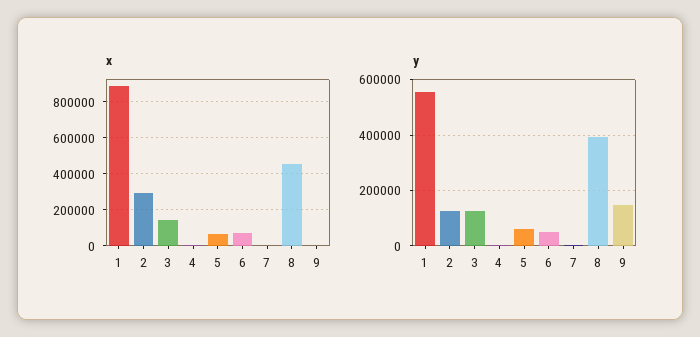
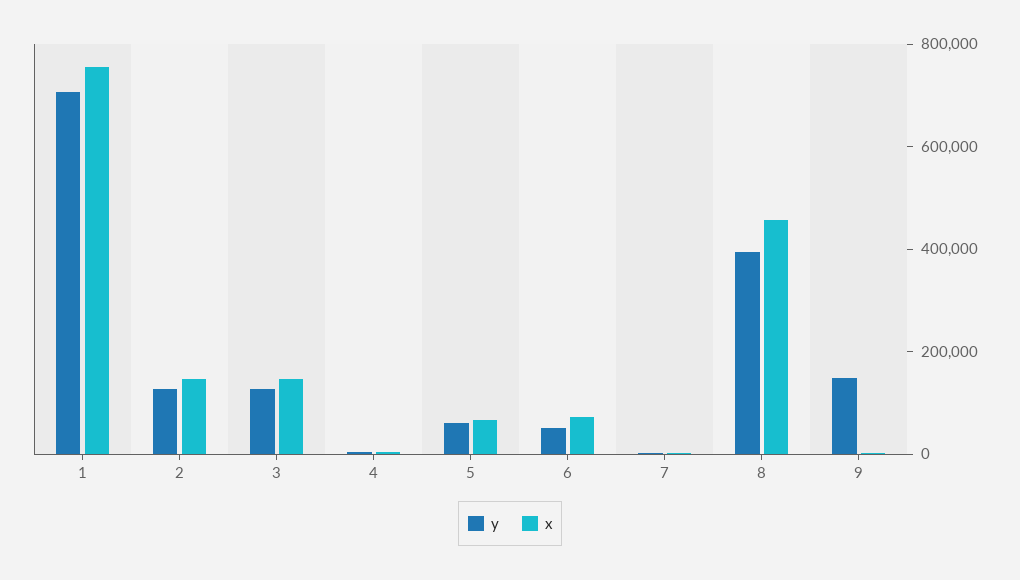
x, 1: 900000 -> 750000
x, 2: 300000 -> 150000
y, 1: 550000 -> 700000

